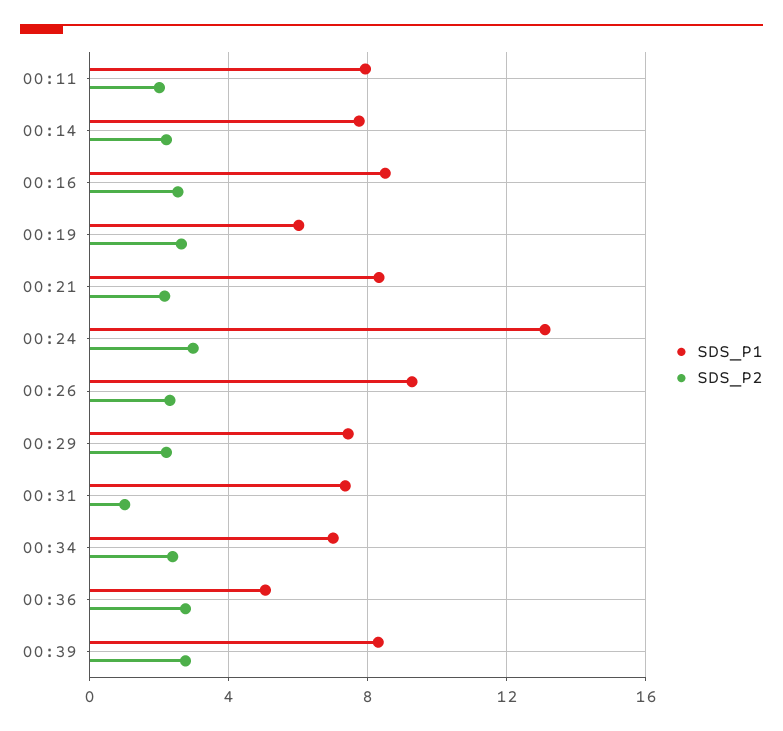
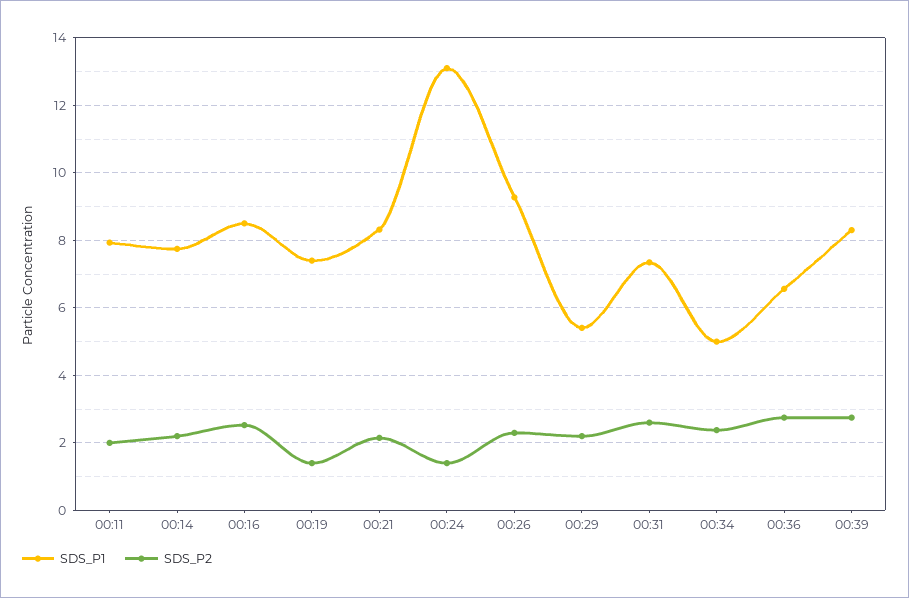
SDS_P1, 00:19: 6 -> 7.4
SDS_P2, 00:19: 2.5 -> 1.4
SDS_P2, 00:24: 3 -> 1.4
SDS_P1, 00:29: 7.5 -> 5.4
SDS_P2, 00:31: 1 -> 2.6
SDS_P1, 00:34: 7 -> 5
SDS_P1, 00:36: 5 -> 6.6

